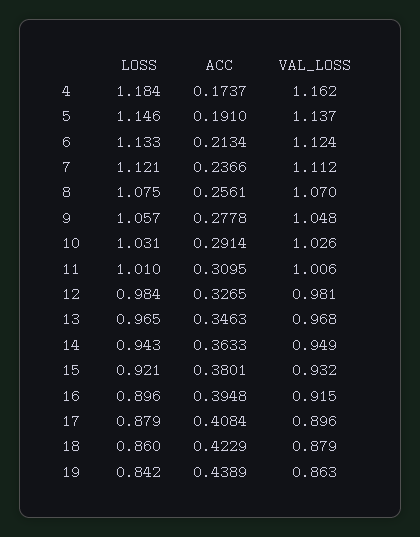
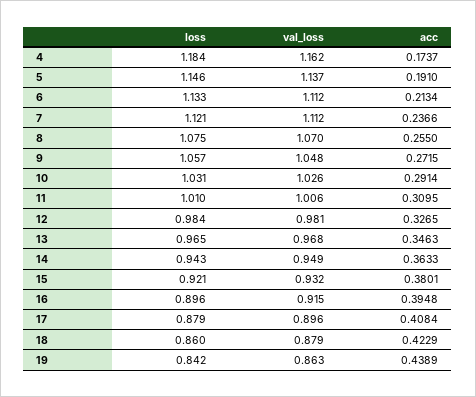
VAL_LOSS, 6: 1.124 -> 1.112
ACC, 8: 0.2561 -> 0.255
ACC, 9: 0.2778 -> 0.2715

